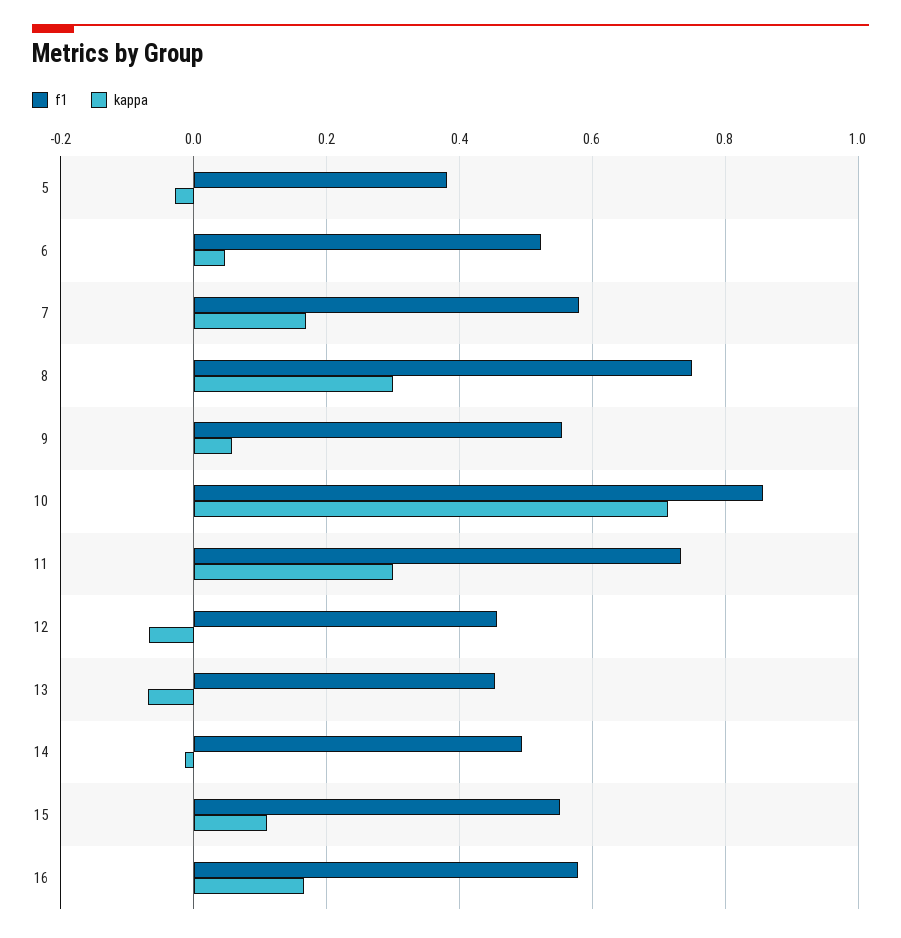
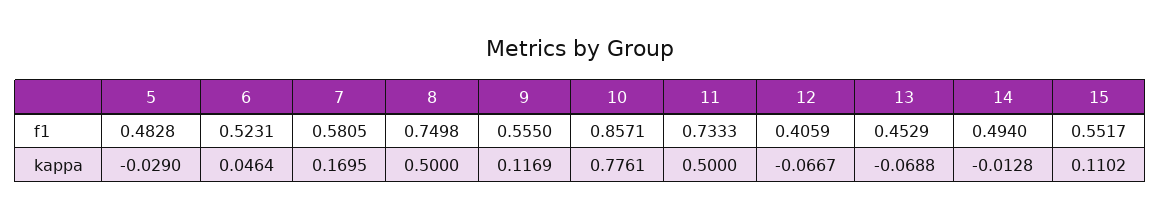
f1, 5: 0.38 -> 0.4828
kappa, 8: 0.3 -> 0.5
kappa, 9: 0.06 -> 0.1169
kappa, 10: 0.72 -> 0.7761
kappa, 11: 0.3 -> 0.5
f1, 12: 0.46 -> 0.4059
f1, 16: 0.58 -> none
kappa, 16: 0.16 -> none

